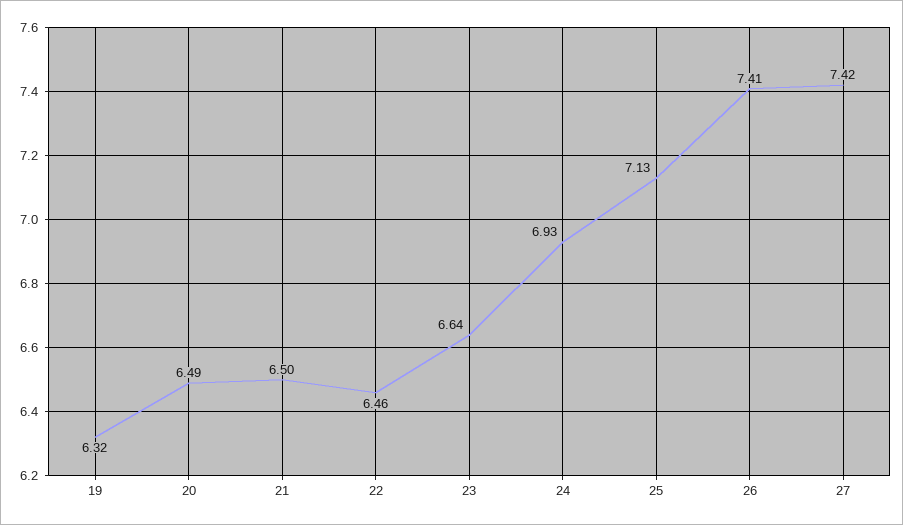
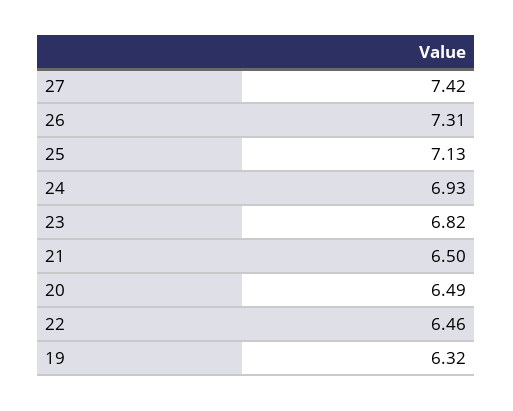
23: 6.64 -> 6.82
26: 7.41 -> 7.31

